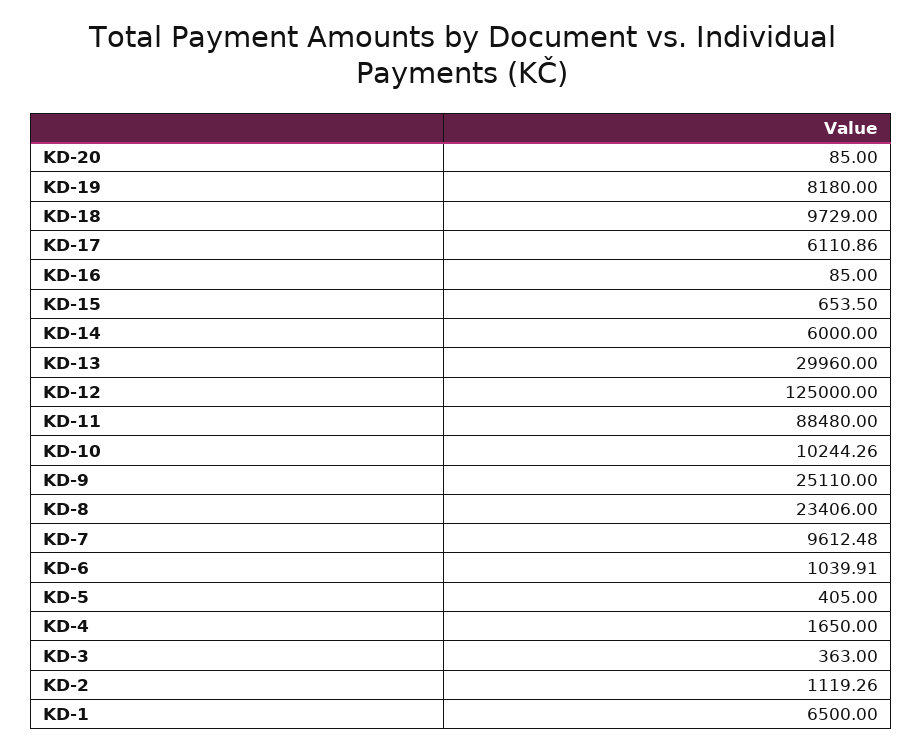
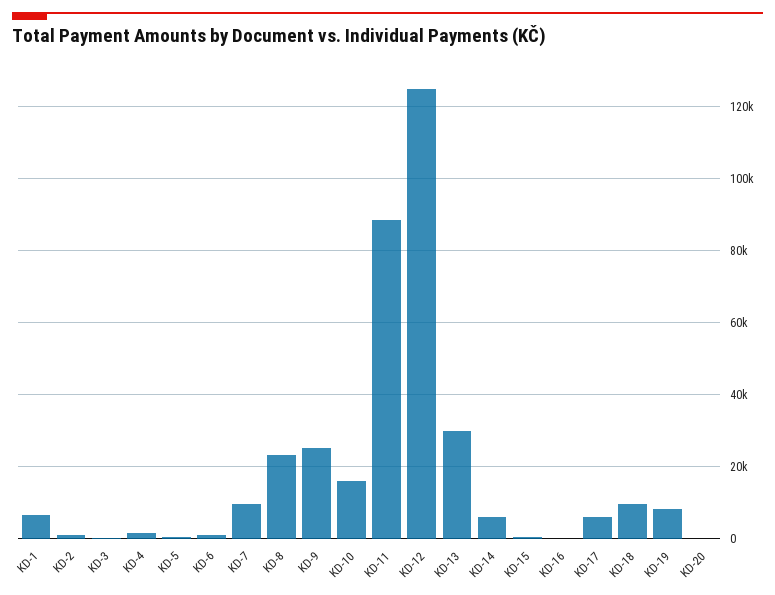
KD-10: 10244.26 -> 16000

